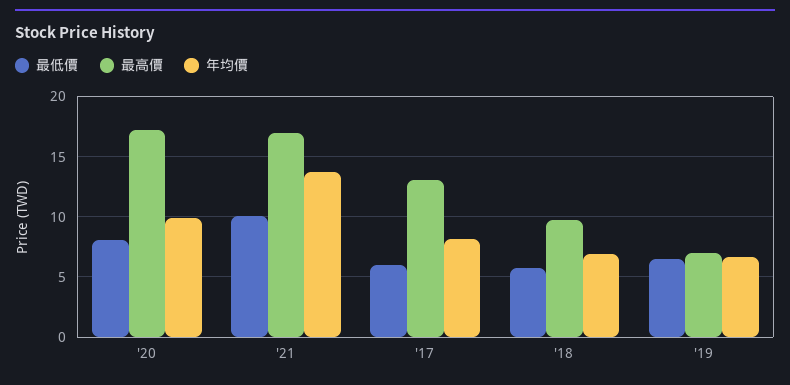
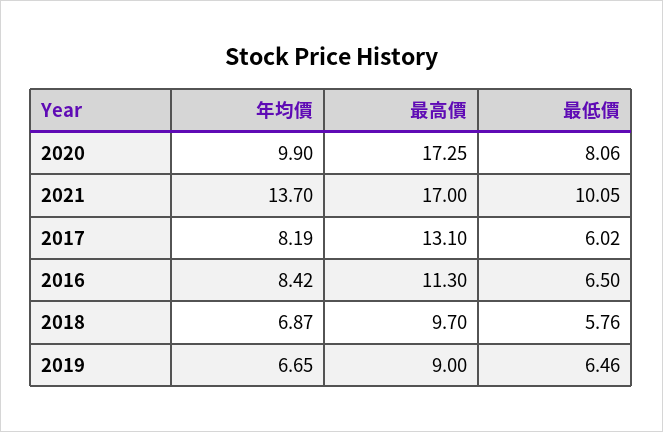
最高價, '19: 7 -> 9
年均價, 2016: none -> 8.42
最高價, 2016: none -> 11.3
最低價, 2016: none -> 6.5

